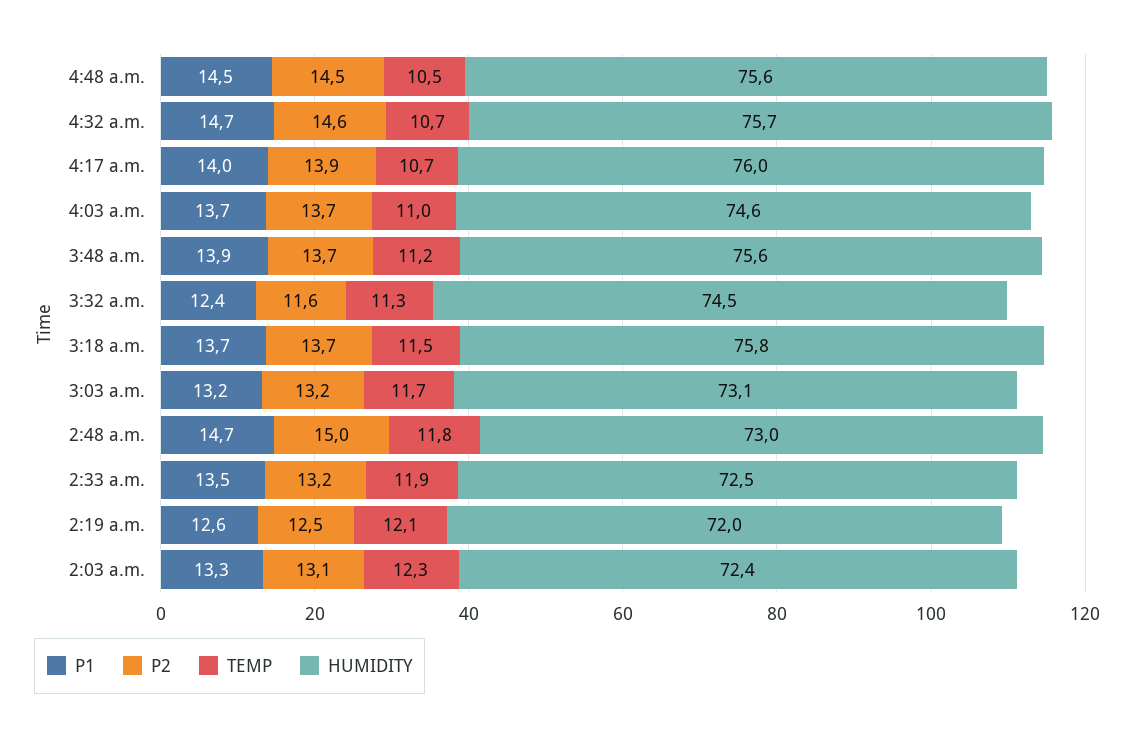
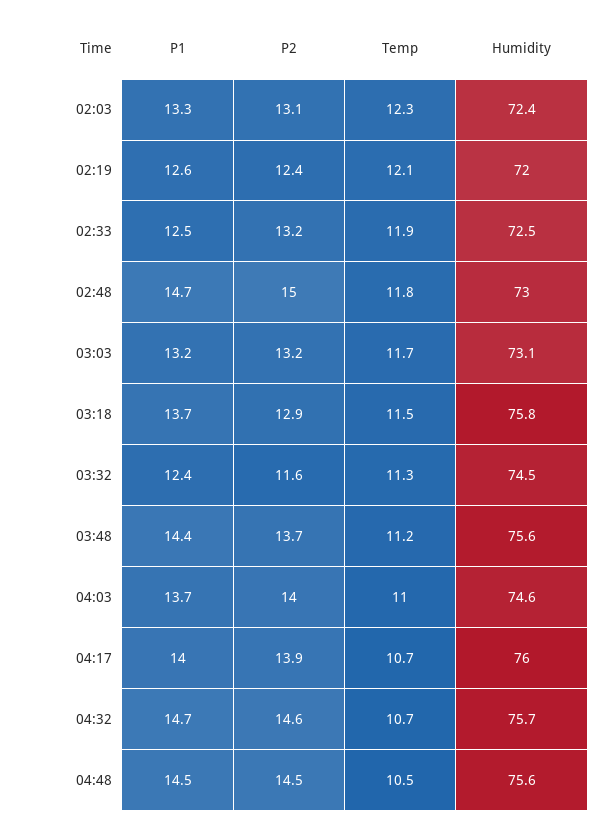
P2, 4:03 a.m.: 13.7 -> 14
P1, 3:48 a.m.: 13.9 -> 14.4
P2, 3:18 a.m.: 13.7 -> 12.9
P1, 2:33 a.m.: 13.5 -> 12.5
P2, 2:19 a.m.: 12.5 -> 12.4

